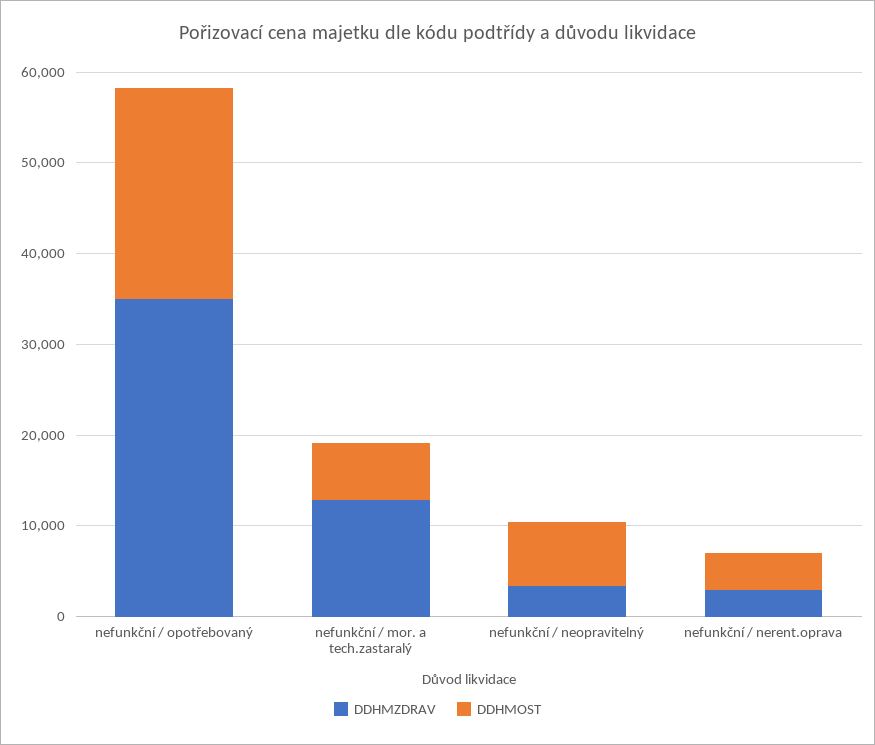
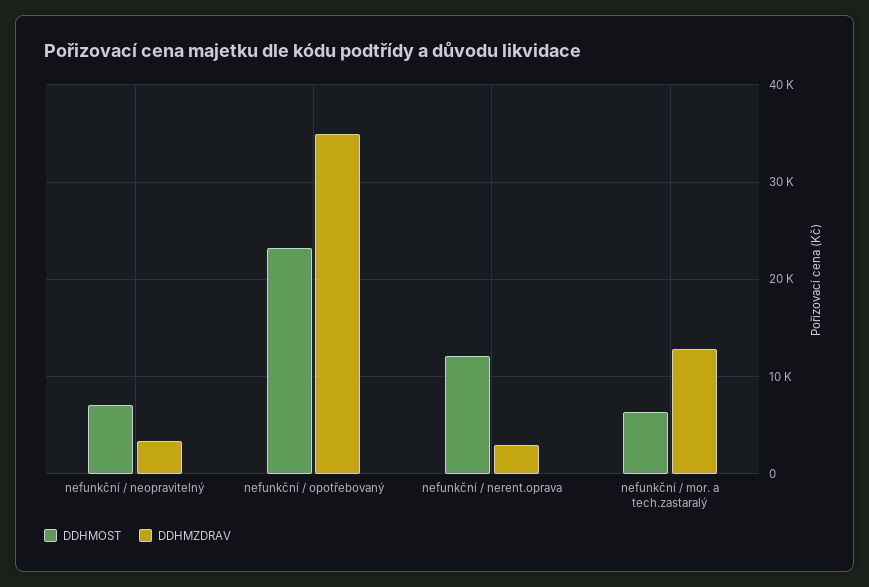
DDHMOST, nefunkční / nerent.oprava: 4000 -> 12000

